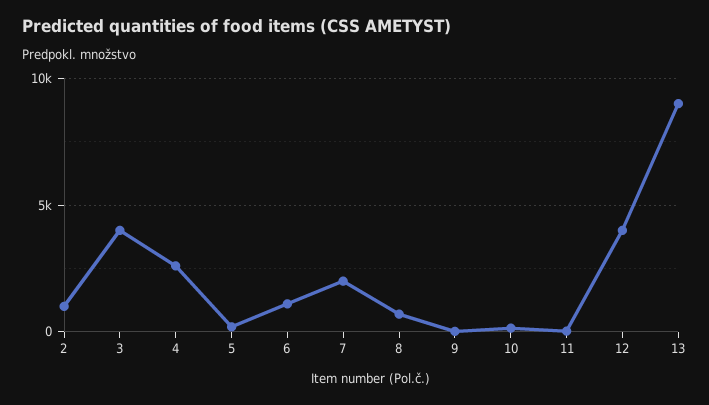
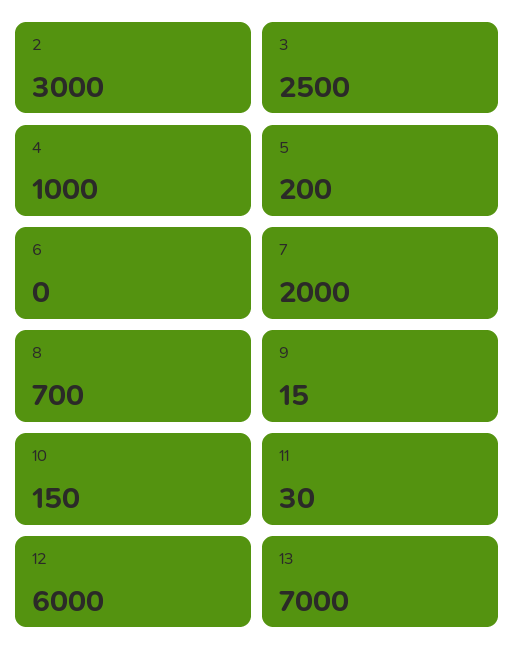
2: 1000 -> 3000
3: 4000 -> 2500
4: 2500 -> 1000
6: 1000 -> 0
12: 4000 -> 6000
13: 9000 -> 7000

